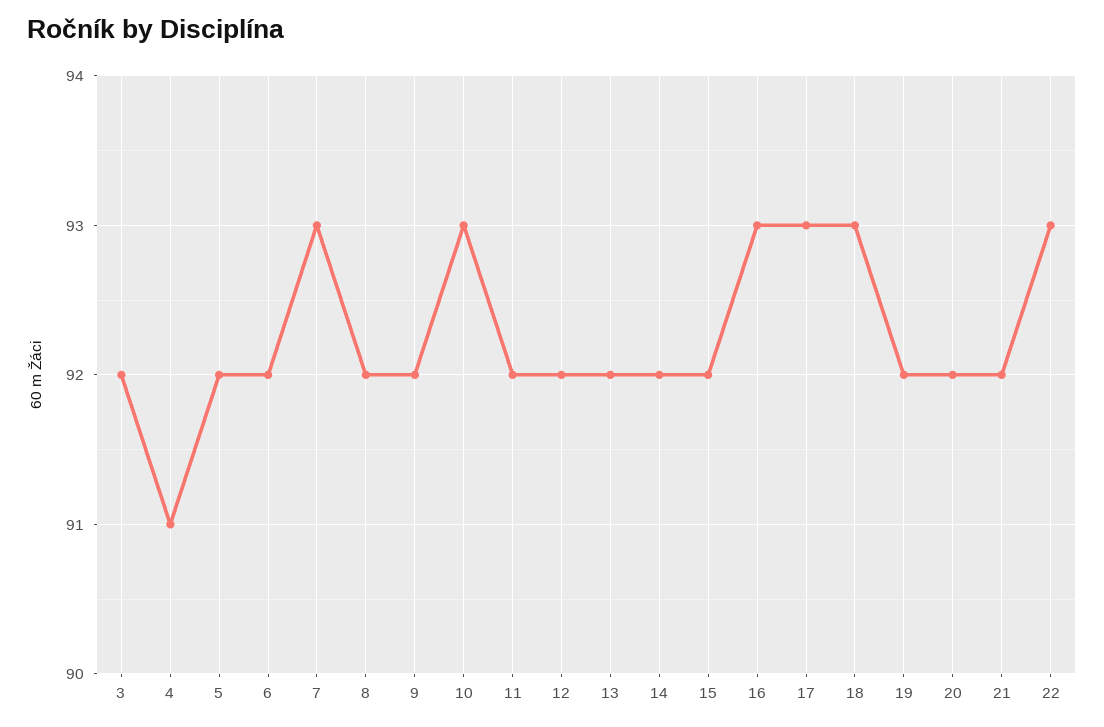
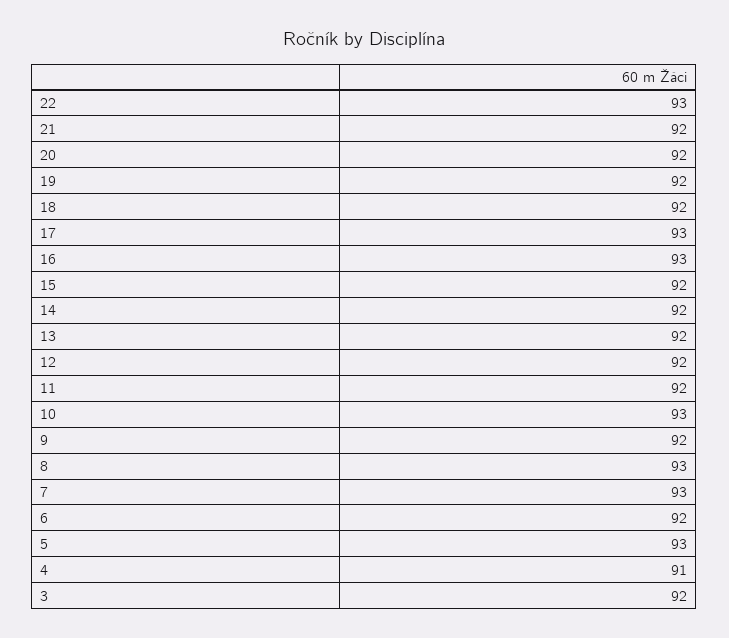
5: 92 -> 93
8: 92 -> 93
18: 93 -> 92

